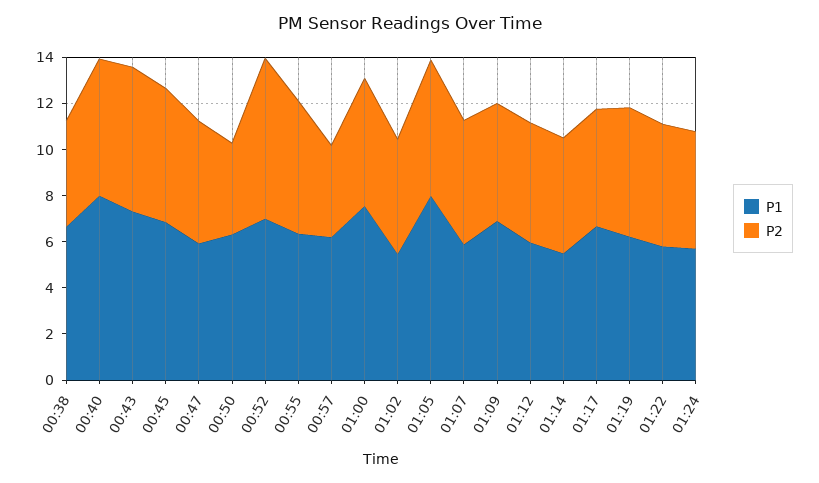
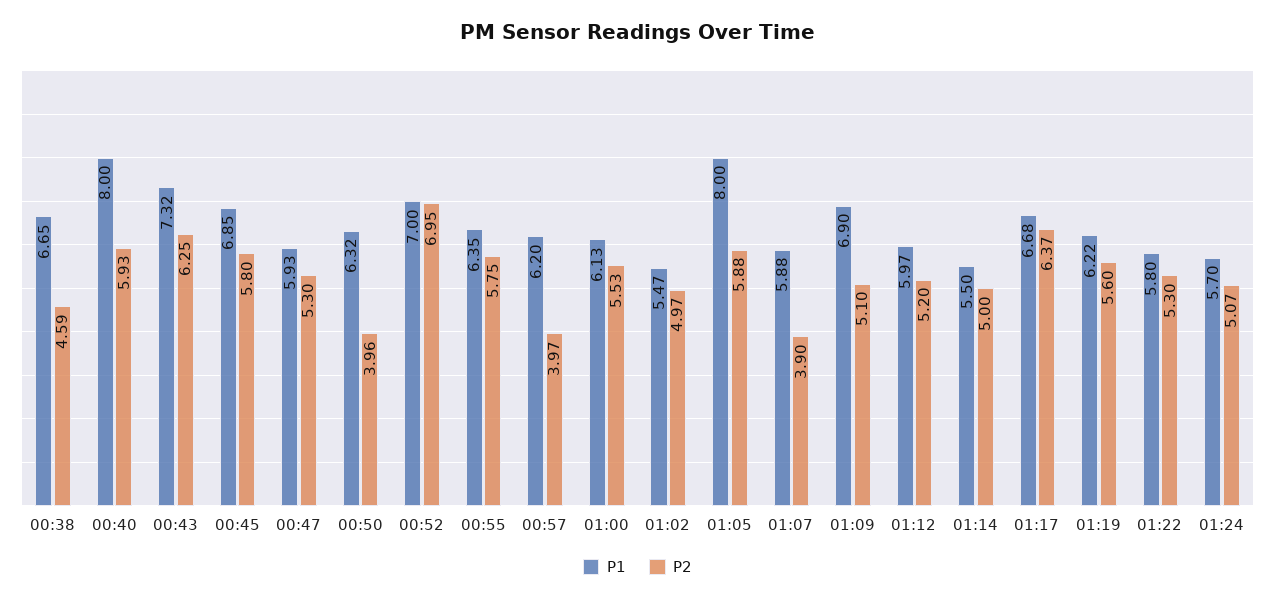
P1, 01:00: 7.5 -> 6.13
P2, 01:07: 5.5 -> 3.9
P2, 01:17: 5 -> 6.37

